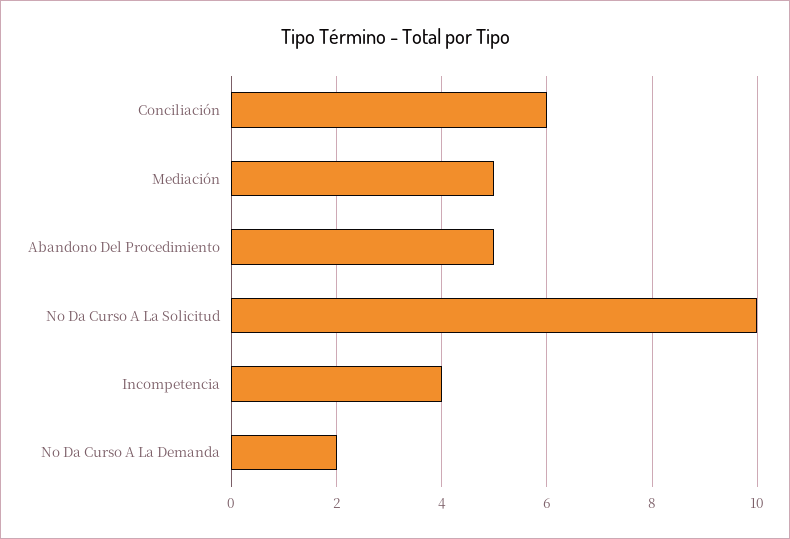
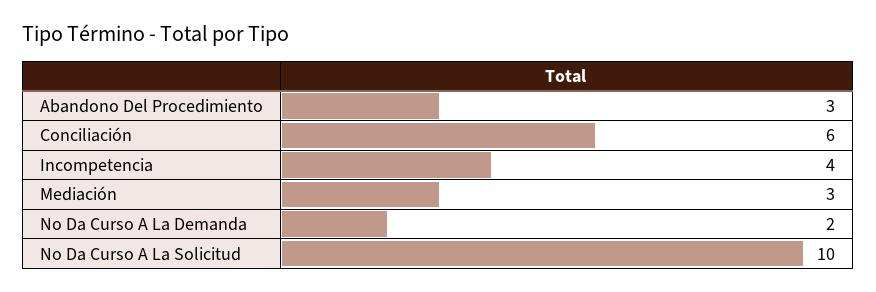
Mediación: 5 -> 3
Abandono Del Procedimiento: 5 -> 3

